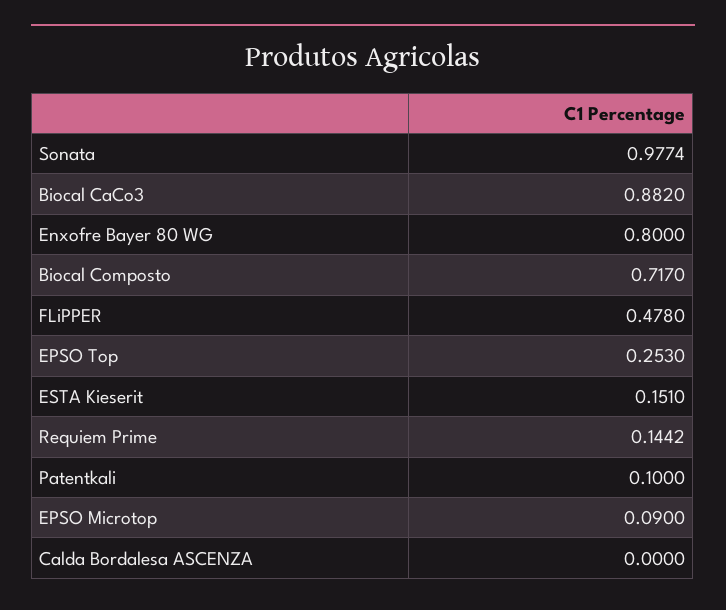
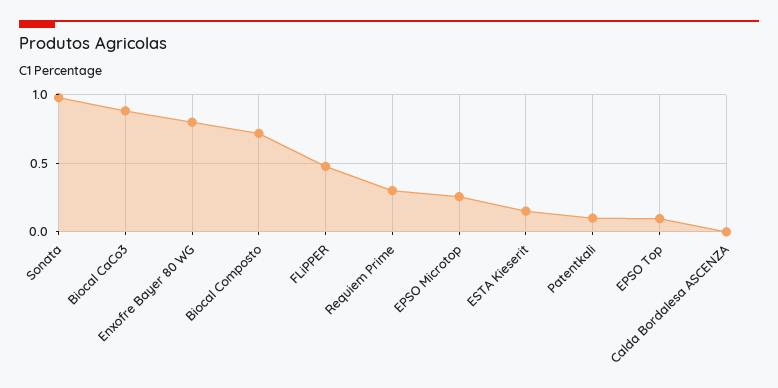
EPSO Top: 0.253 -> 0.1
Requiem Prime: 0.1442 -> 0.3
EPSO Microtop: 0.09 -> 0.25

